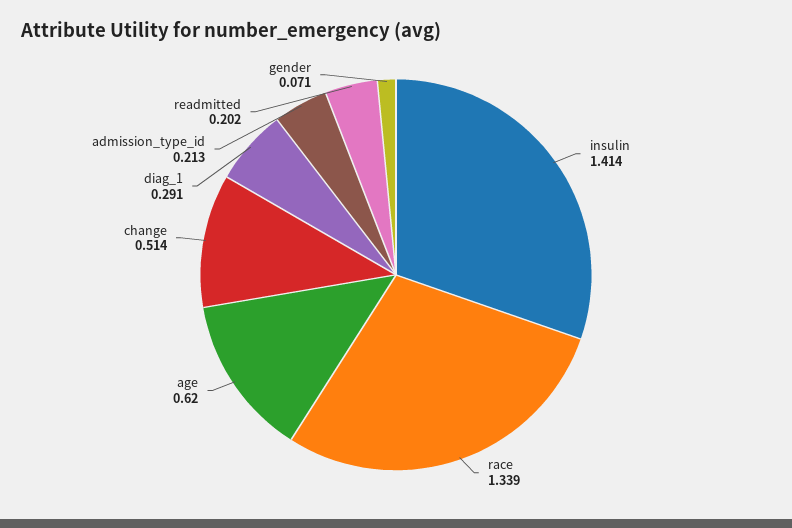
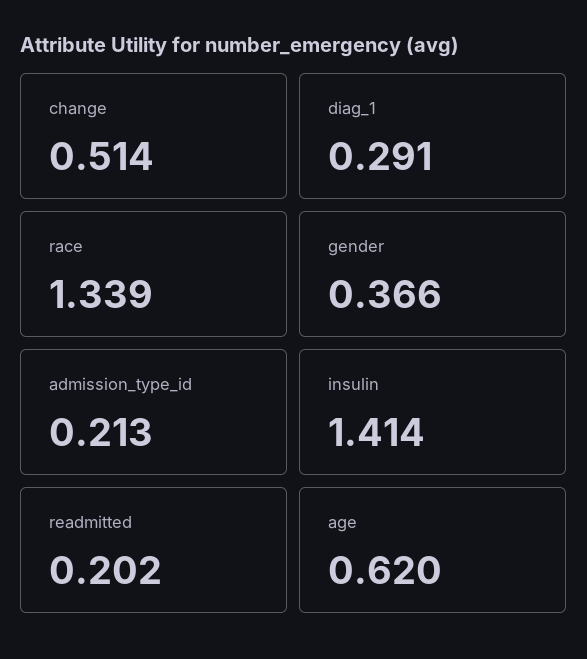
gender: 0.071 -> 0.366

